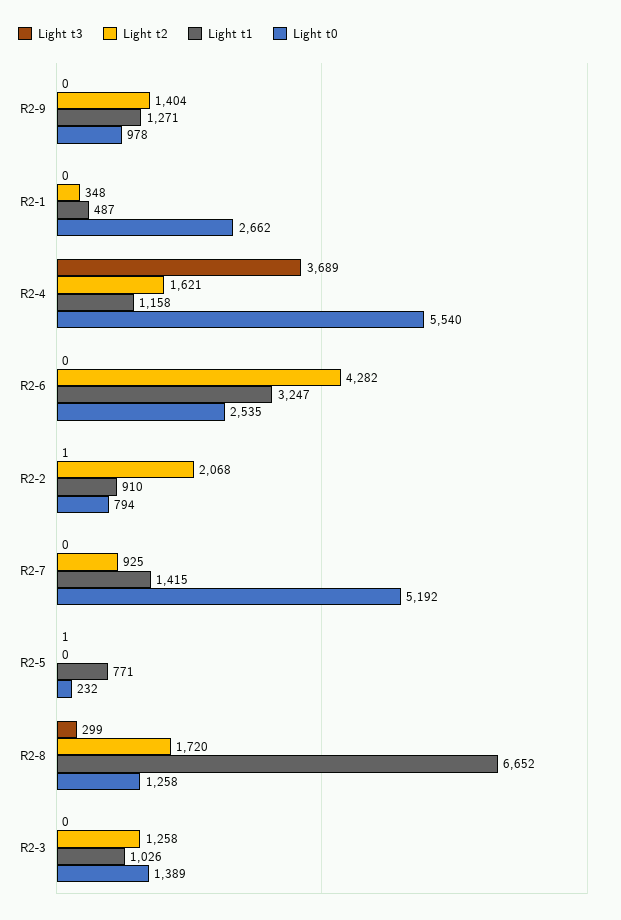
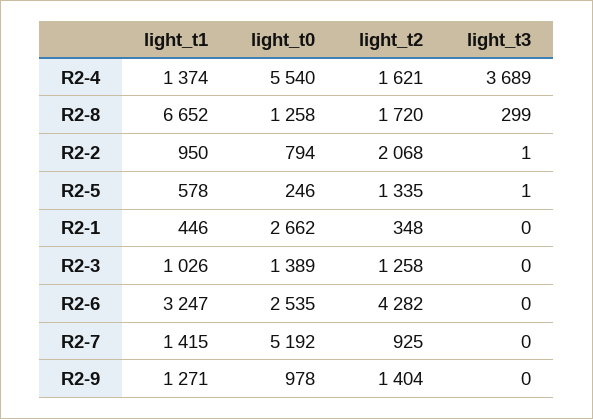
Light t1, R2-1: 487 -> 446
Light t1, R2-4: 1158 -> 1374
Light t1, R2-2: 910 -> 950
Light t2, R2-5: 0 -> 1335
Light t1, R2-5: 771 -> 578
Light t0, R2-5: 232 -> 246

